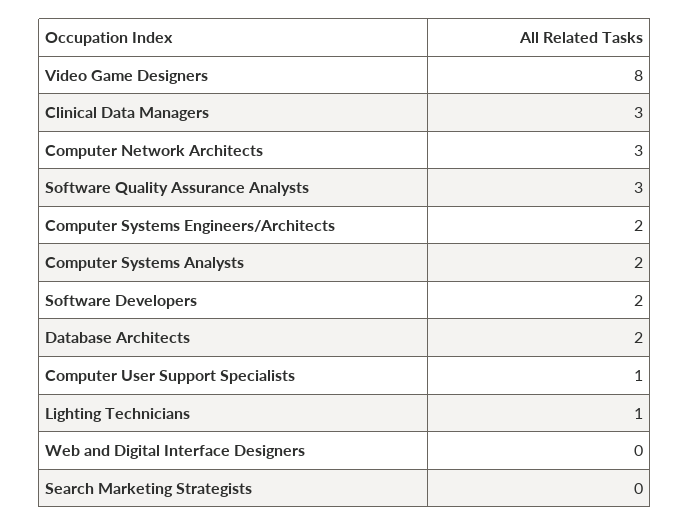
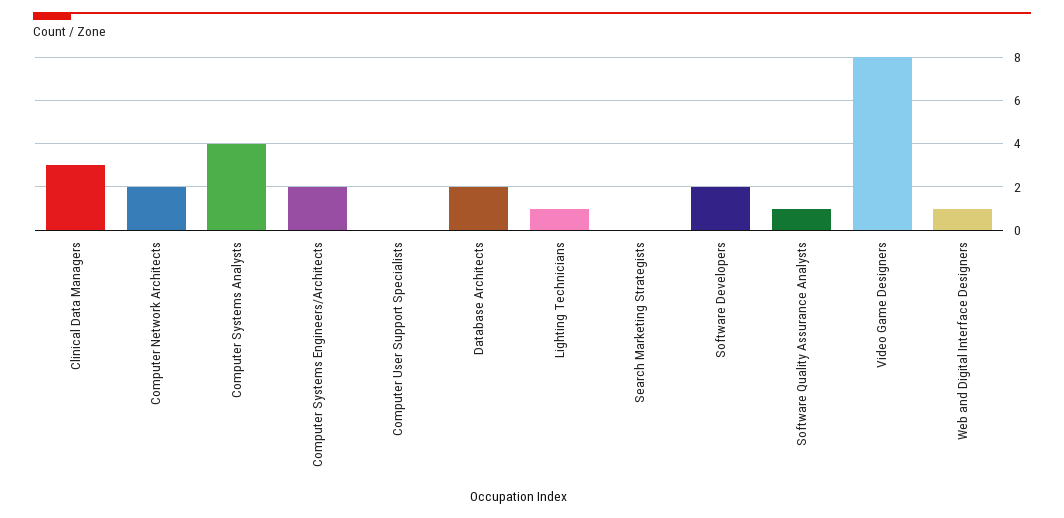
Computer Network Architects: 3 -> 2
Software Quality Assurance Analysts: 3 -> 1
Computer Systems Analysts: 2 -> 4
Computer User Support Specialists: 1 -> 0
Web and Digital Interface Designers: 0 -> 1

